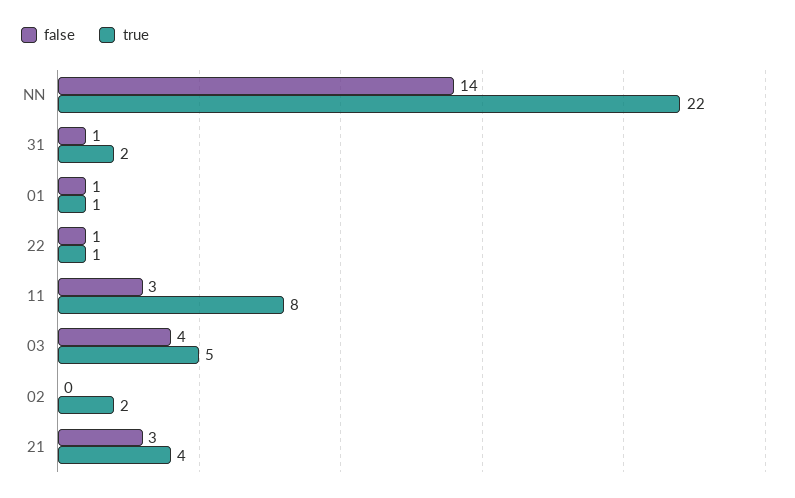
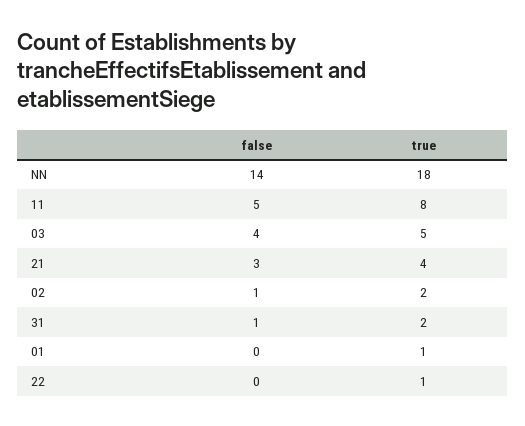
true, NN: 22 -> 18
false, 01: 1 -> 0
false, 22: 1 -> 0
false, 11: 3 -> 5
false, 02: 0 -> 1

